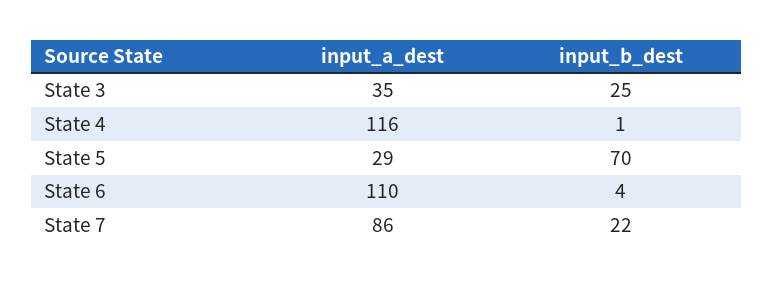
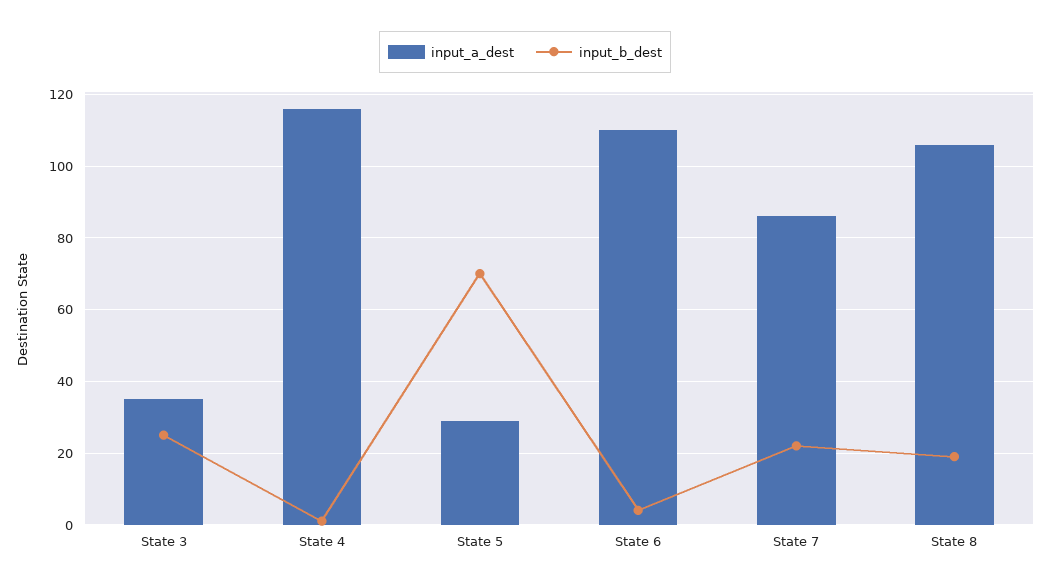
input_a_dest, State 8: none -> 105
input_b_dest, State 8: none -> 20

